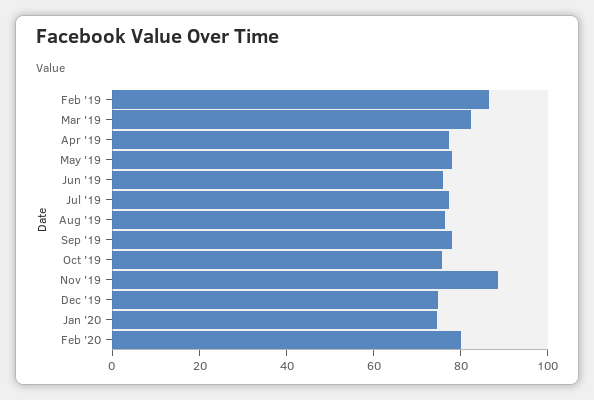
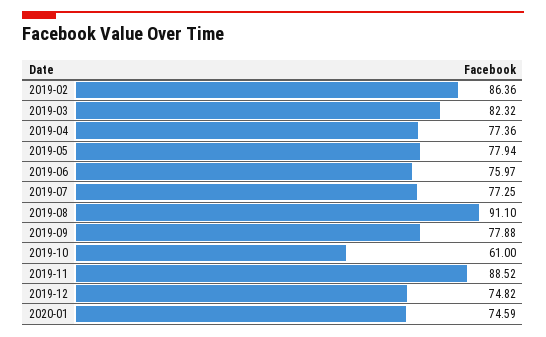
Aug '19: 75 -> 91.1
Oct '19: 75 -> 61
Feb '20: 80 -> none

